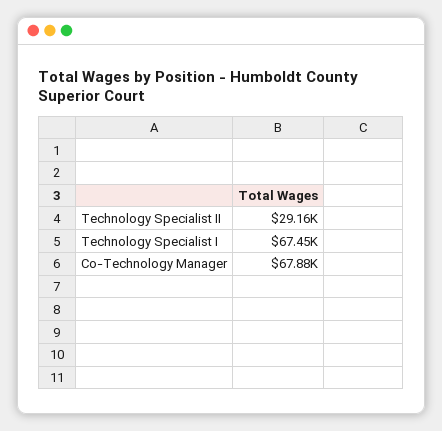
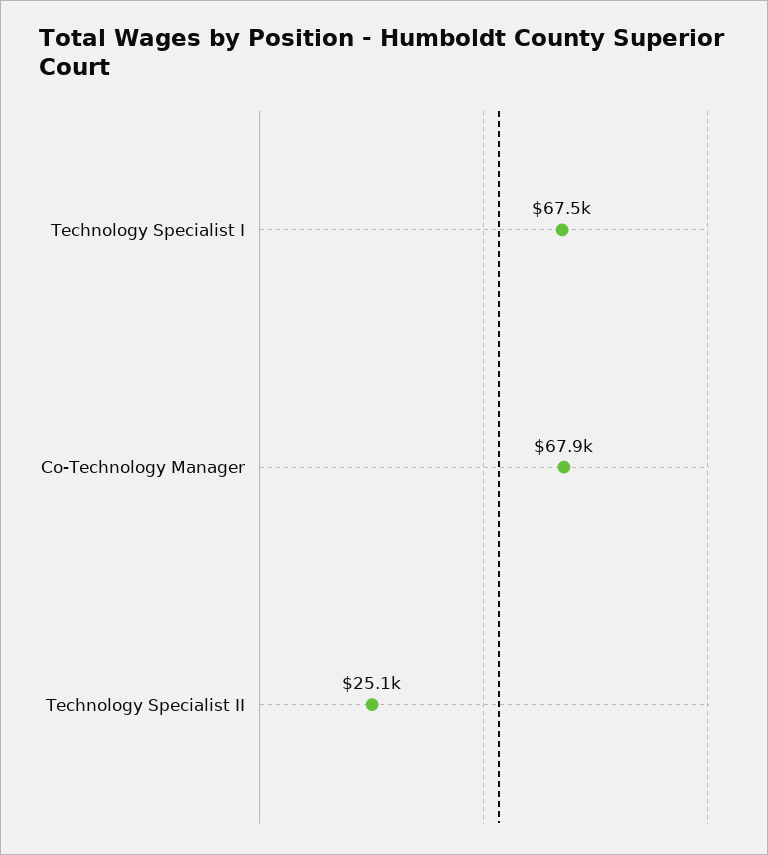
Technology Specialist II: 29160 -> 25100

